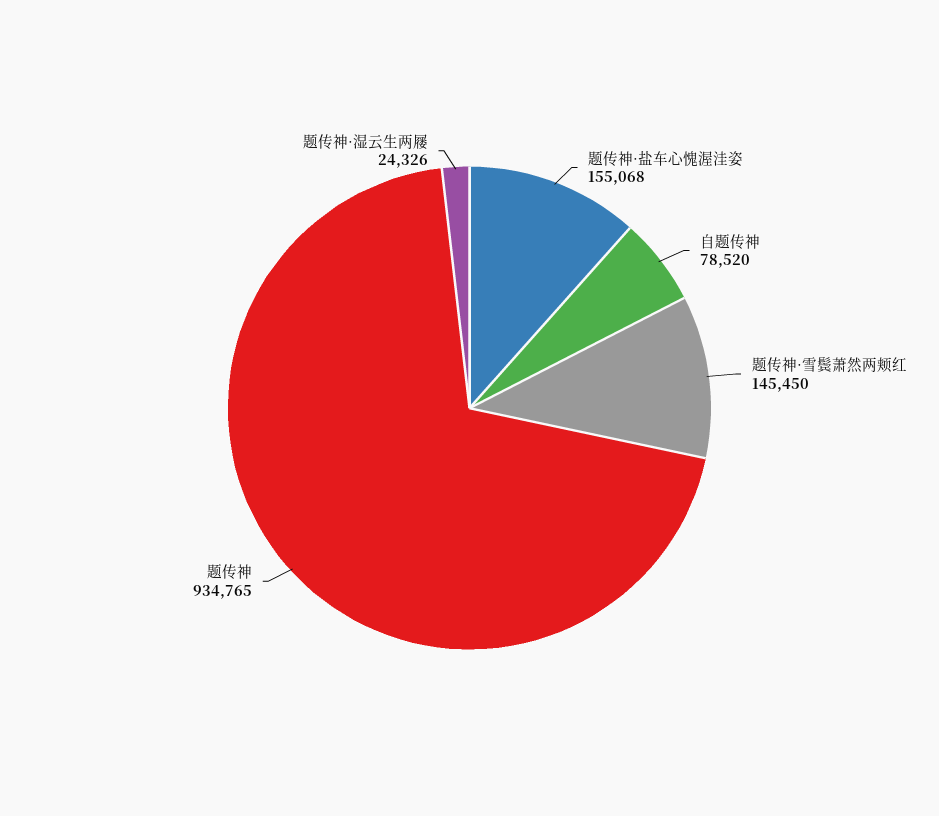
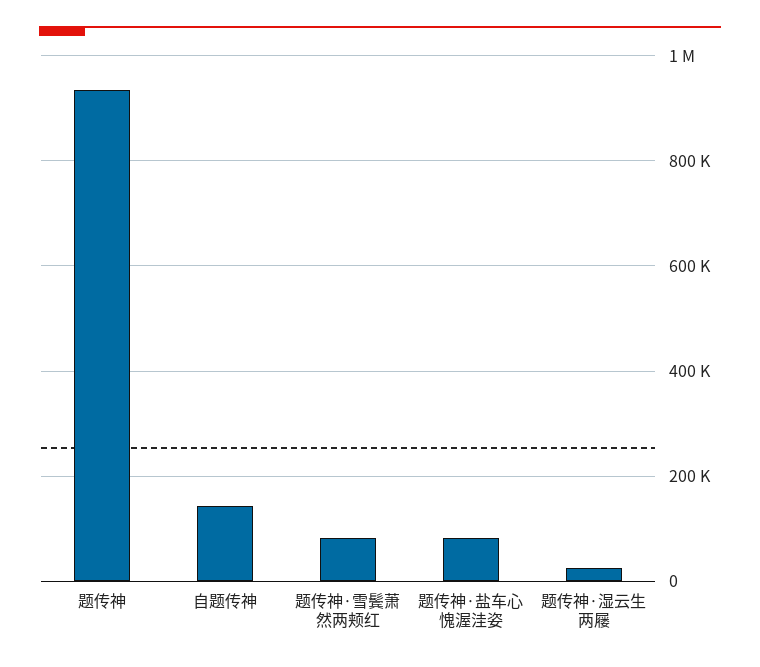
题传神·盐车心愧渥洼姿: 155068 -> 80000
自题传神: 78520 -> 140000
题传神·雪鬓萧然两颊红: 145450 -> 80000

